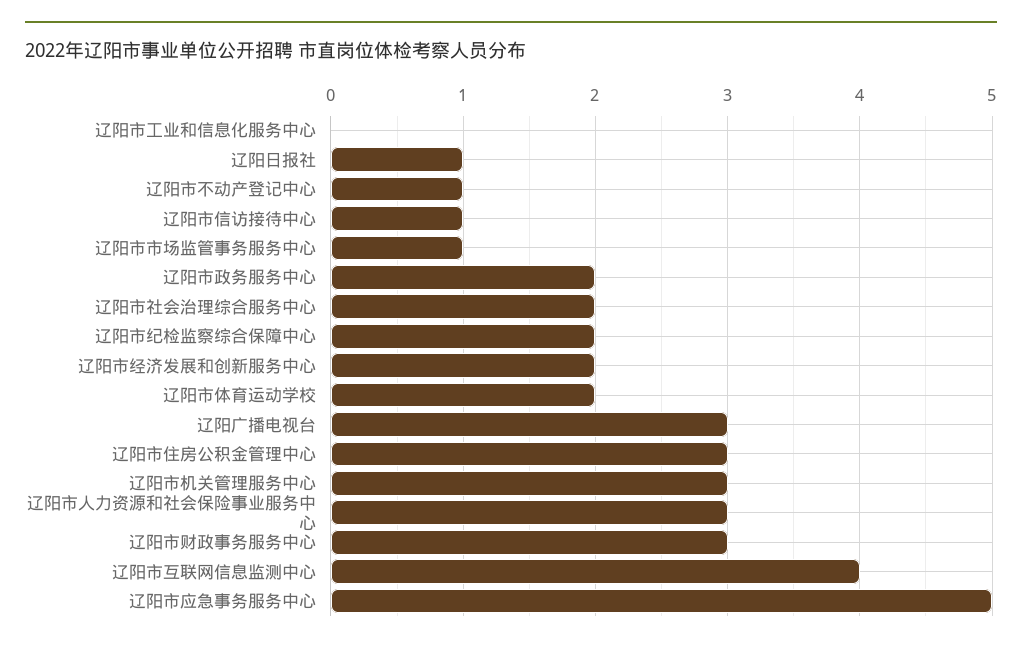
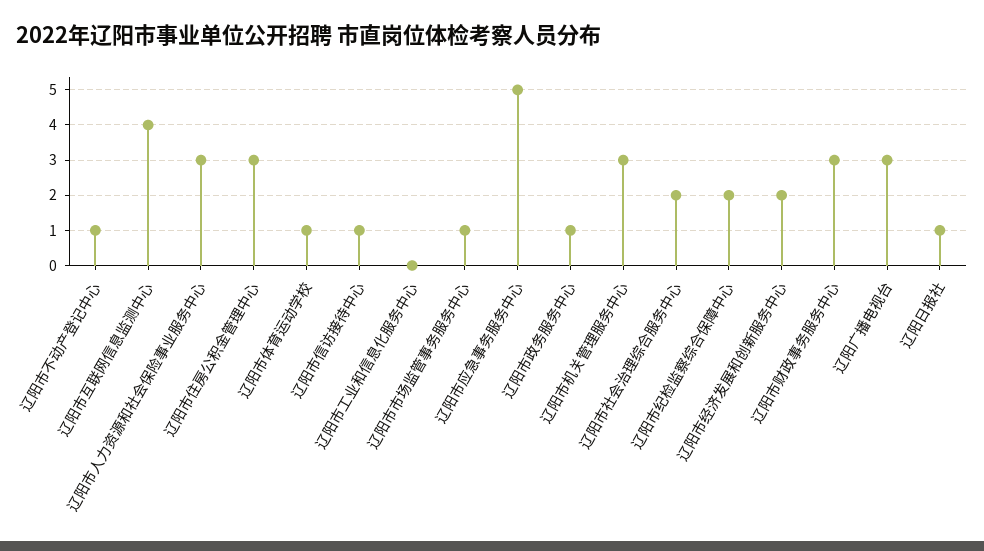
辽阳市政务服务中心: 2 -> 1
辽阳市体育运动学校: 2 -> 1

